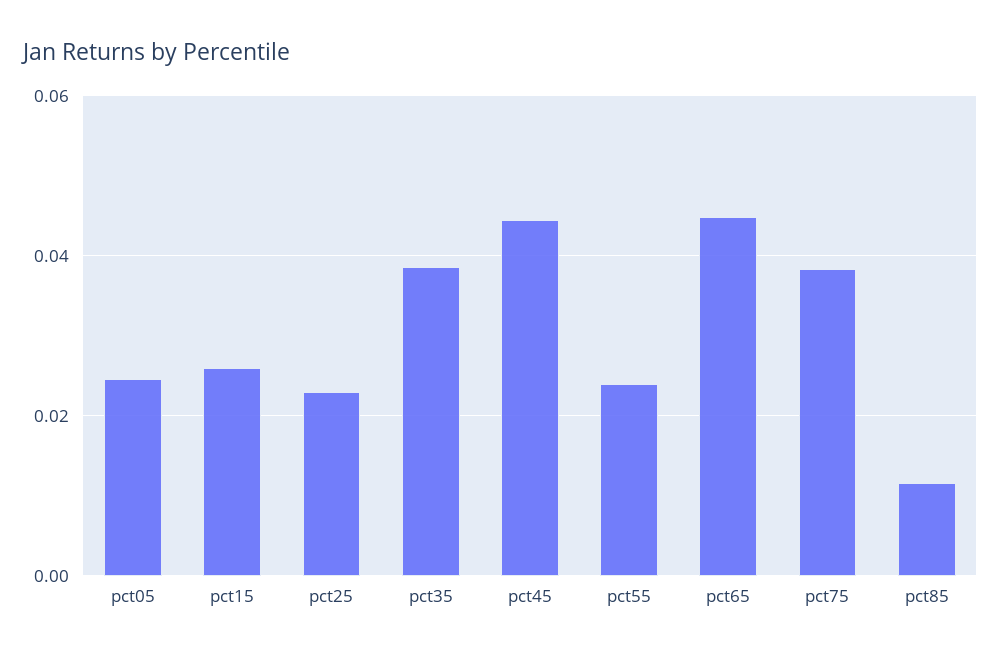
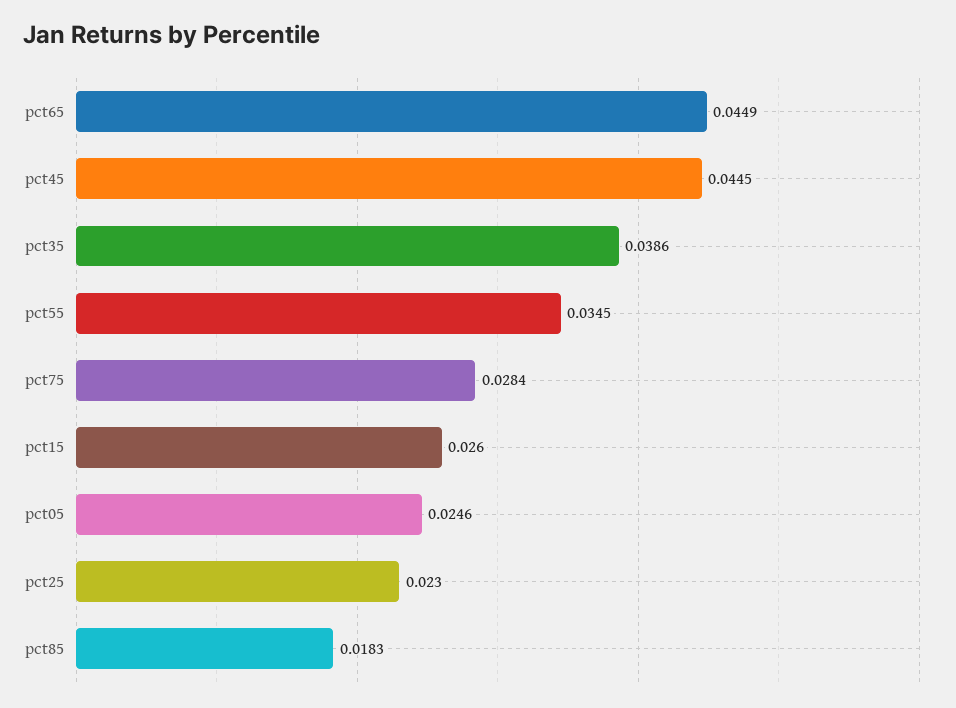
pct55: 0.024 -> 0.0345
pct75: 0.038 -> 0.0284
pct85: 0.012 -> 0.0183

